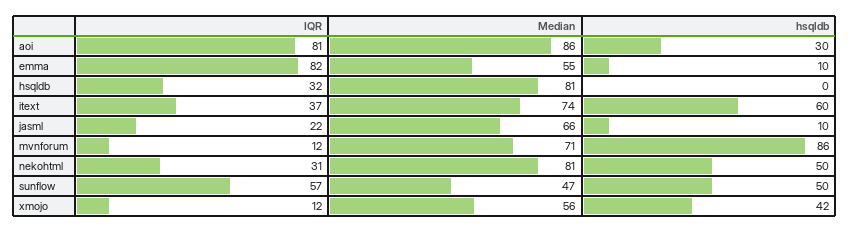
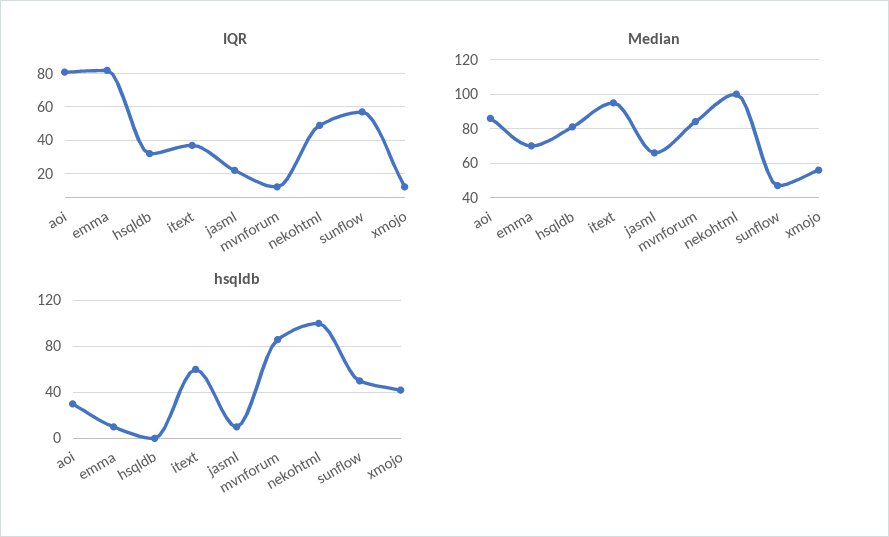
Median, emma: 55 -> 70
Median, itext: 74 -> 95
Median, mvnforum: 71 -> 85
IQR, nekohtml: 31 -> 50
Median, nekohtml: 81 -> 100
hsqldb, nekohtml: 50 -> 100

